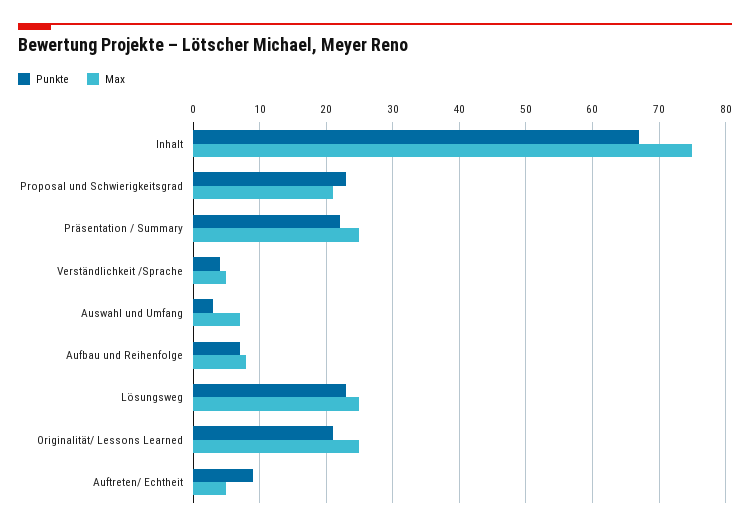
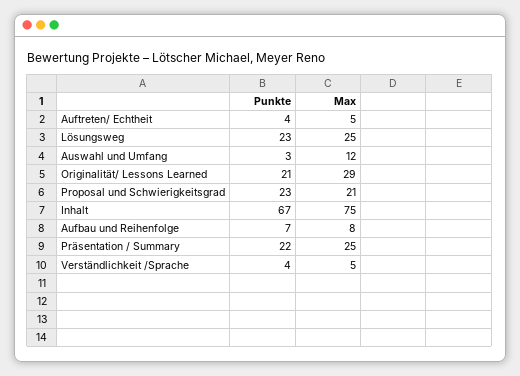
Max, Auswahl und Umfang: 7 -> 12
Max, Originalität/ Lessons Learned: 25 -> 29
Punkte, Auftreten/ Echtheit: 9 -> 4

